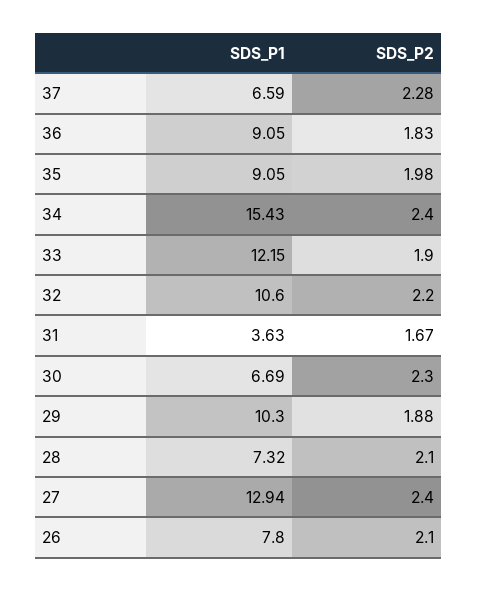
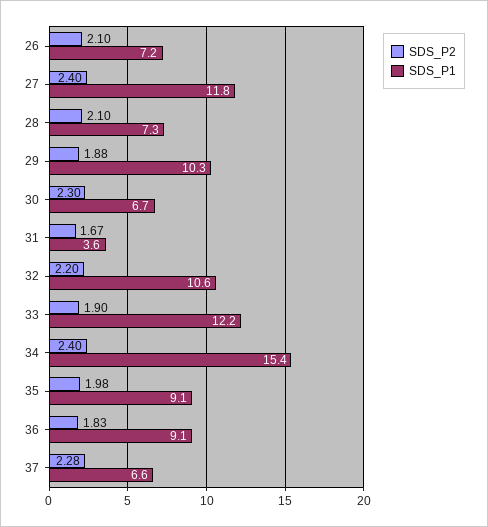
SDS_P1, 27: 12.94 -> 11.8
SDS_P1, 26: 7.8 -> 7.2

